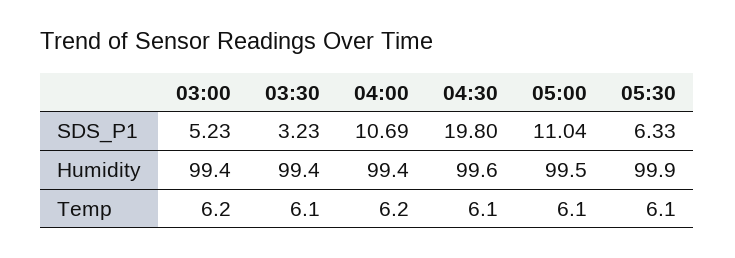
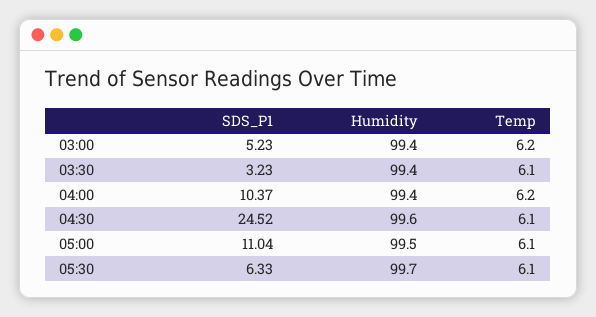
04:00, SDS_P1: 10.69 -> 10.37
04:30, SDS_P1: 19.8 -> 24.52
05:30, Humidity: 99.9 -> 99.7

